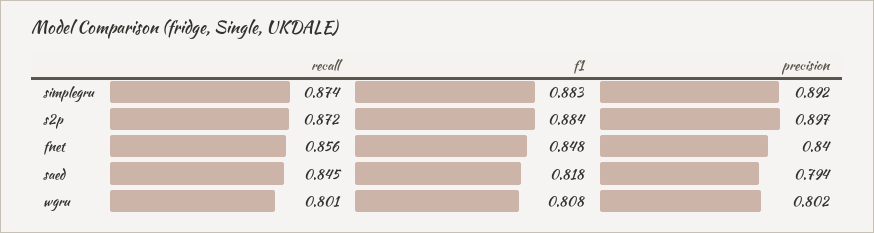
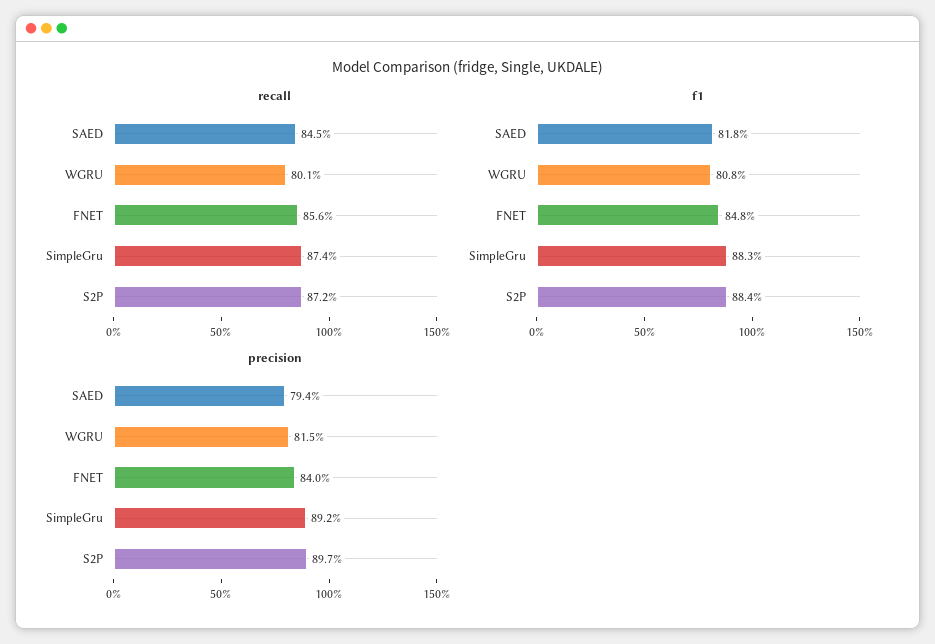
precision, wgru: 0.802 -> 0.815

